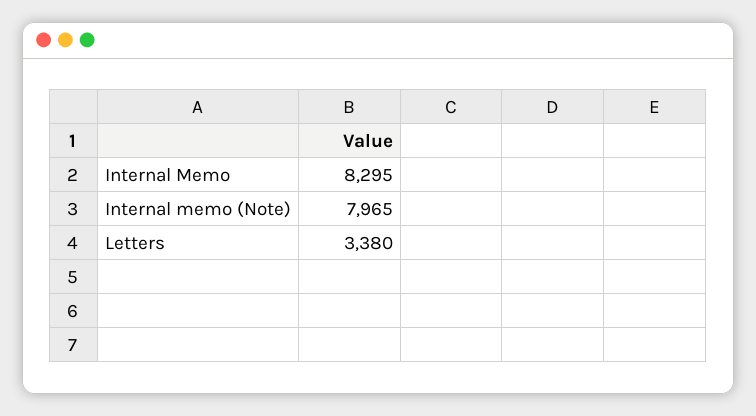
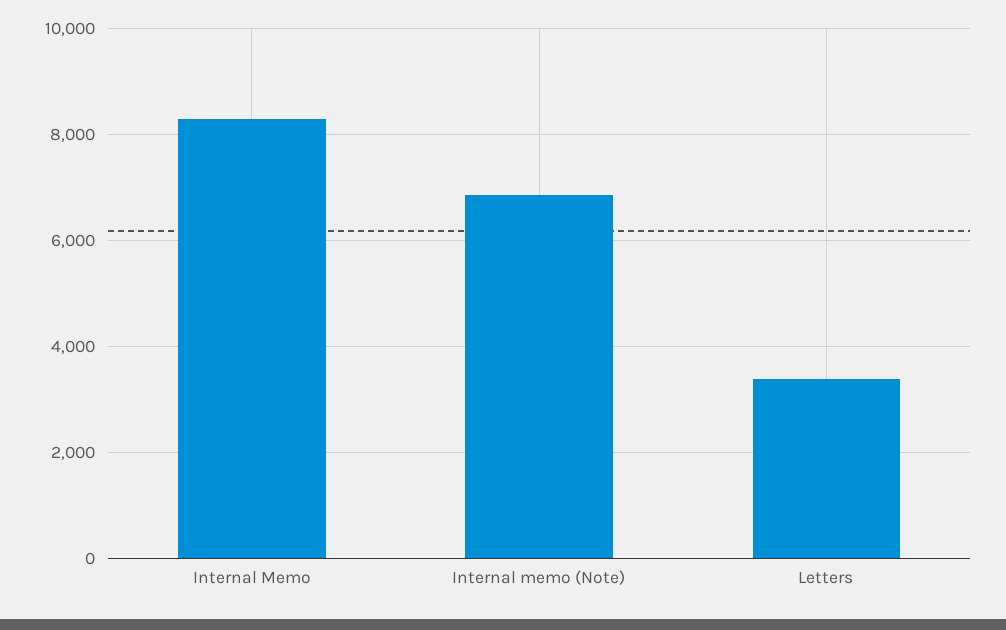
Internal memo (Note): 7965 -> 6800

